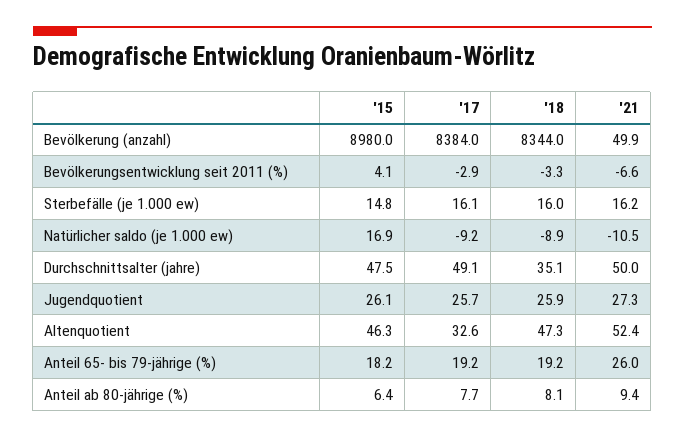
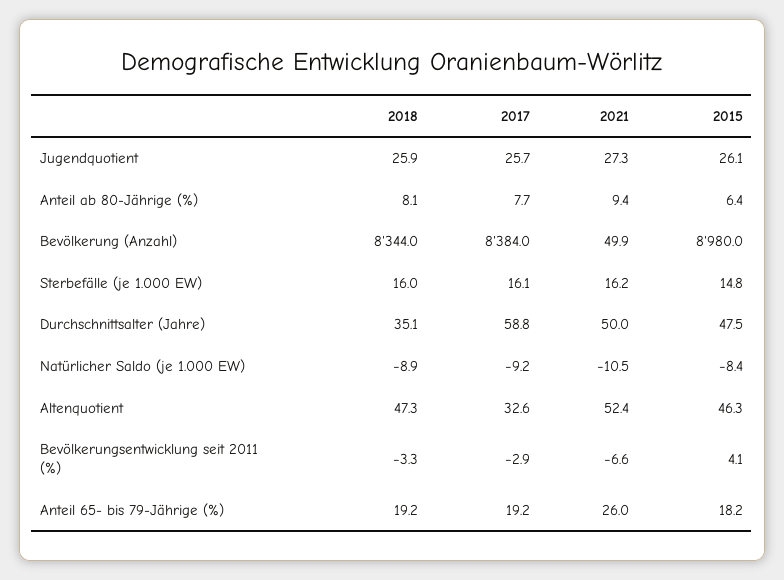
'15, Natürlicher saldo (je 1.000 ew): 16.9 -> -8.4
'17, Durchschnittsalter (jahre): 49.1 -> 58.8

